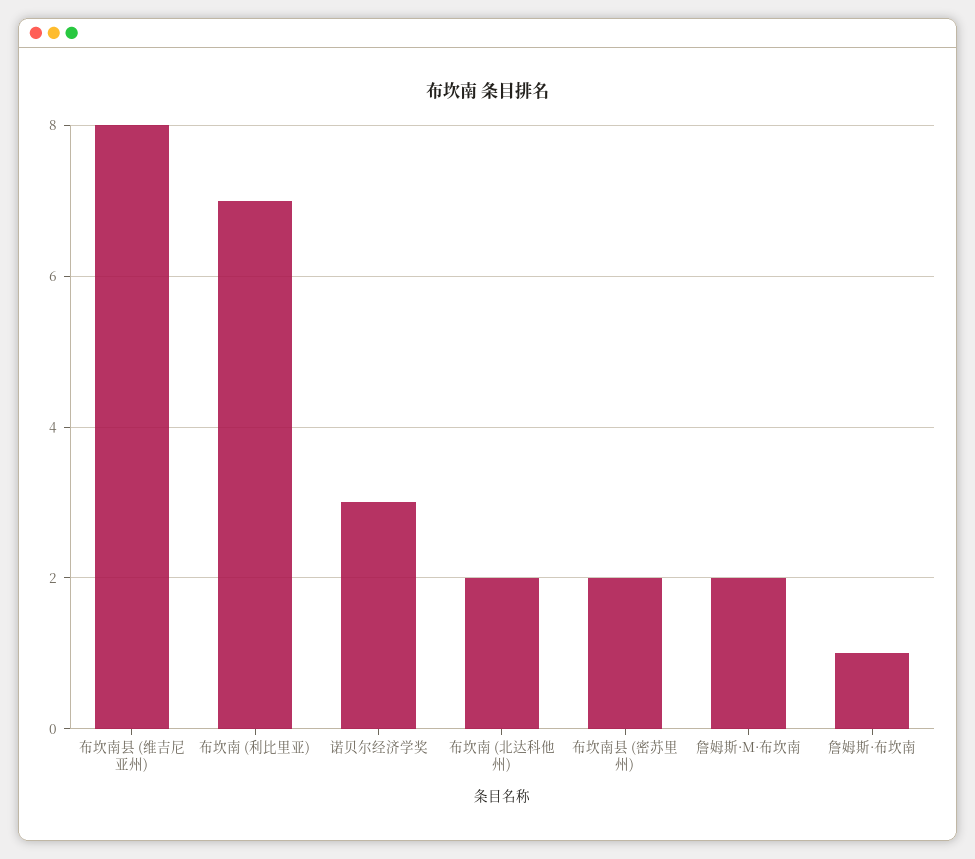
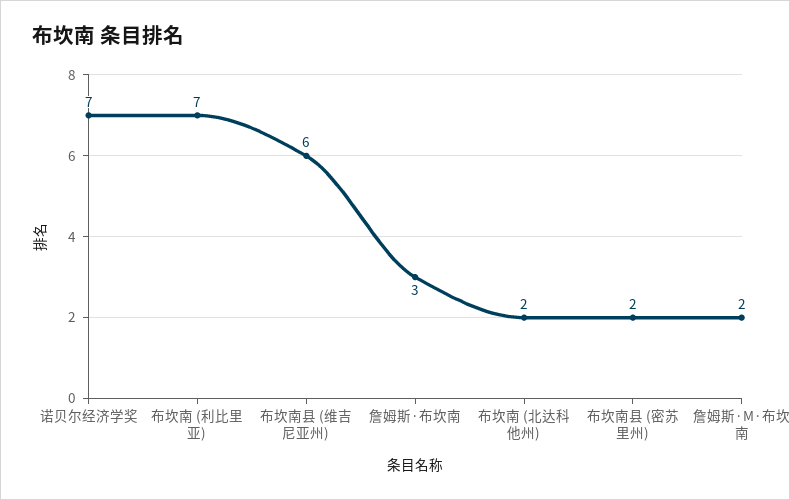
布坎南县 (维吉尼亚州): 8 -> 6
诺贝尔经济学奖: 3 -> 7
詹姆斯·布坎南: 1 -> 3

